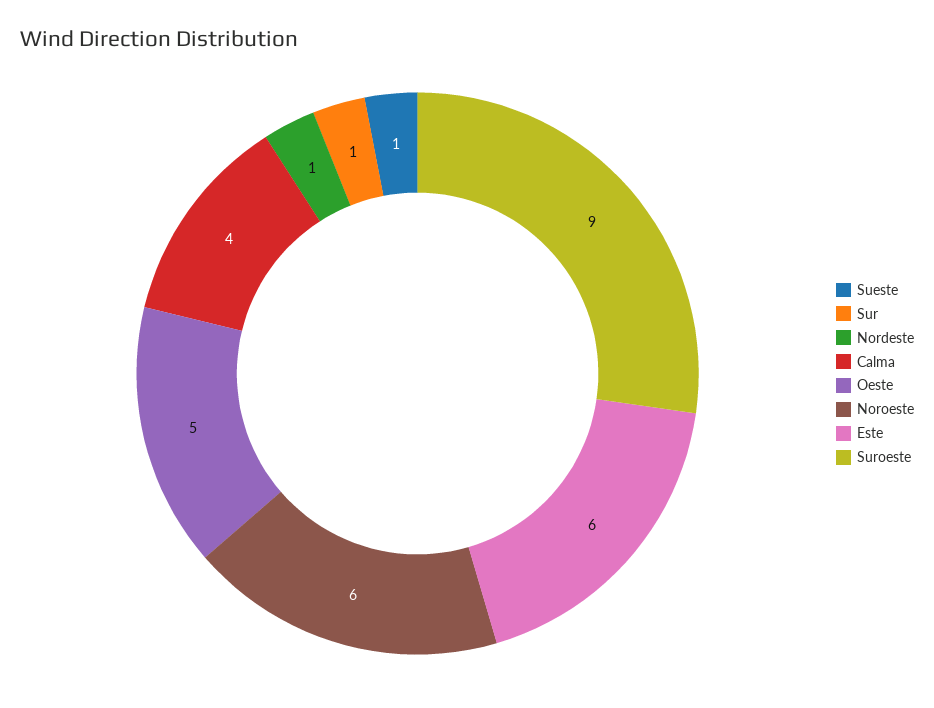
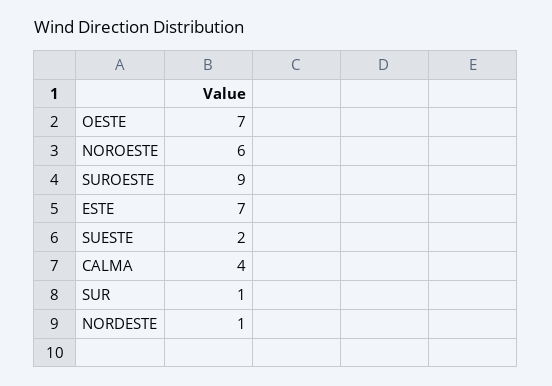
Sueste: 1 -> 2
Oeste: 5 -> 7
Este: 6 -> 7

